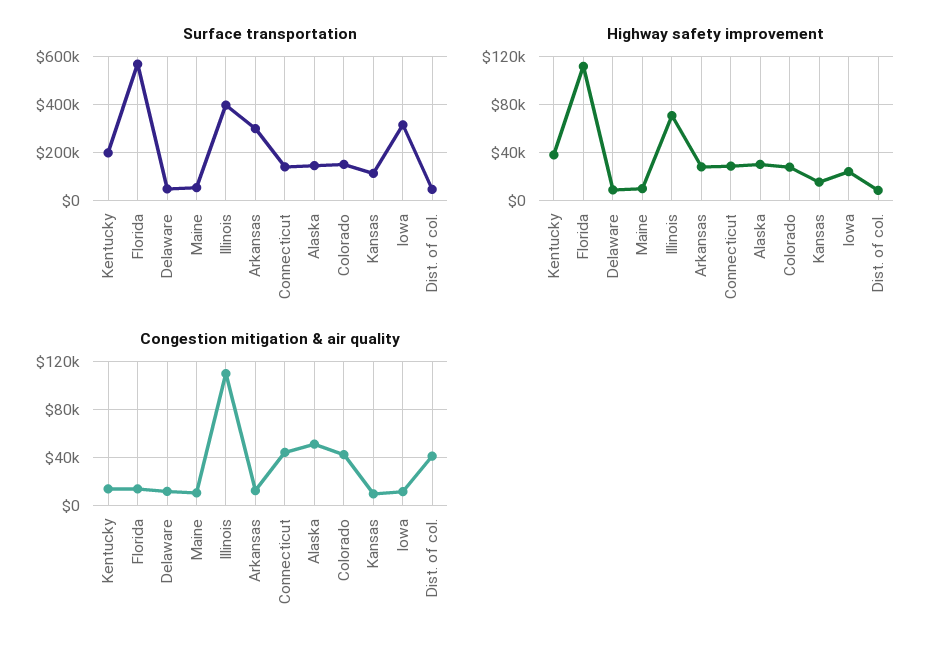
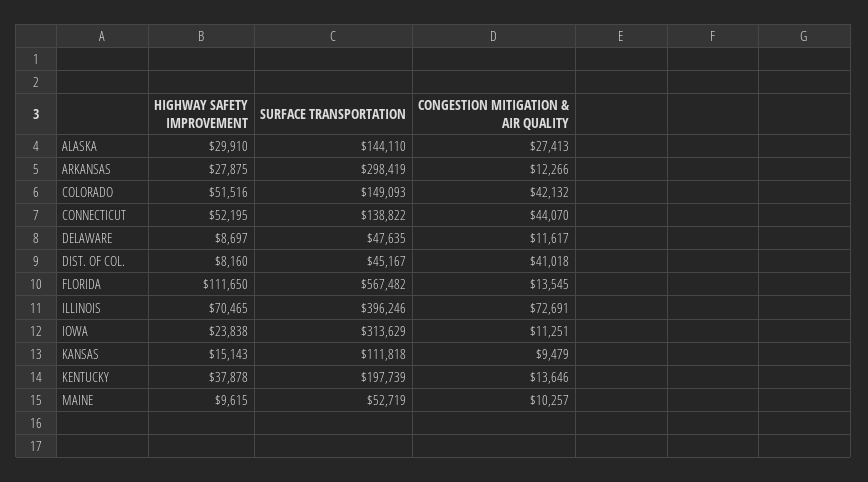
Highway safety improvement, Connecticut: 30000 -> 52195
Highway safety improvement, Colorado: 30000 -> 51516
Congestion mitigation & air quality, Illinois: 110000 -> 72691
Congestion mitigation & air quality, Alaska: 50000 -> 27413

